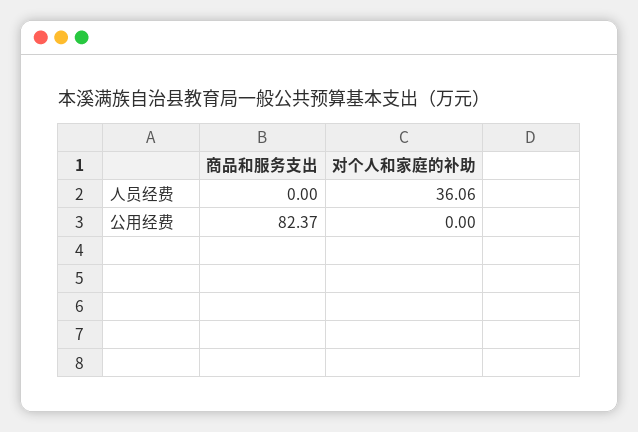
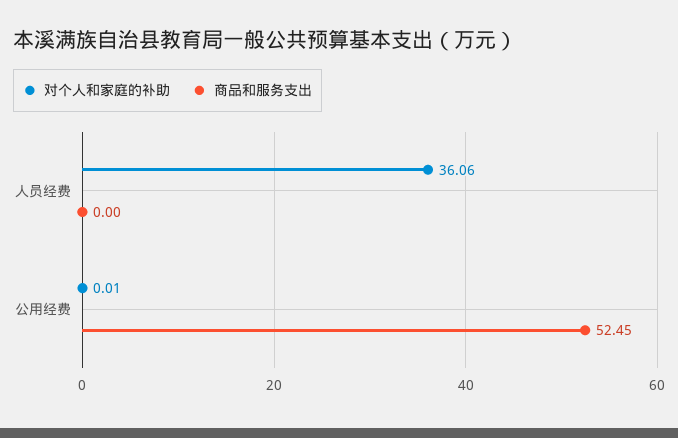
商品和服务支出, 公用经费: 82.37 -> 52.45
对个人和家庭的补助, 公用经费: 0 -> 0.01

